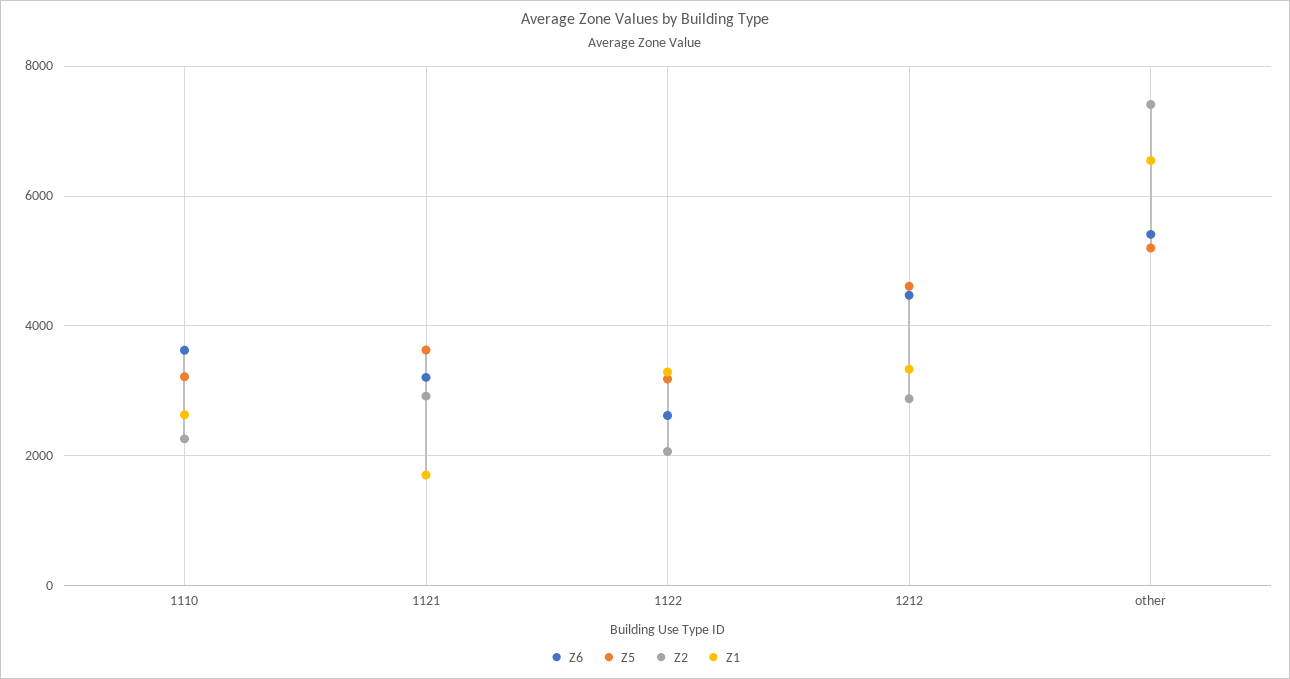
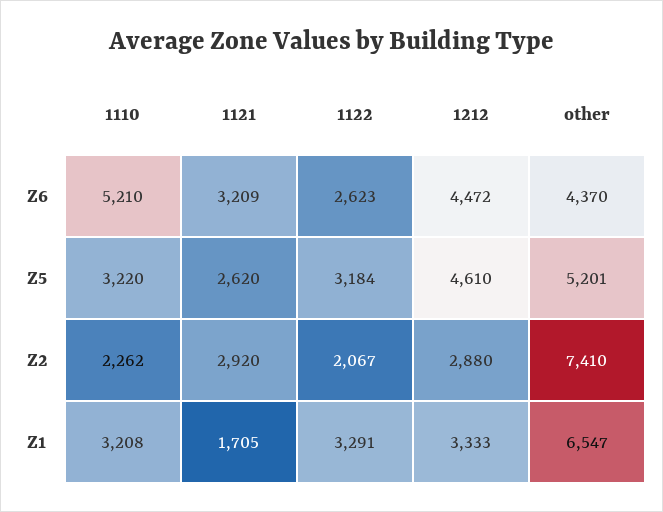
Z6, 1110: 3600 -> 5210
Z1, 1110: 2600 -> 3208
Z5, 1121: 3600 -> 2620
Z6, other: 5400 -> 4370

